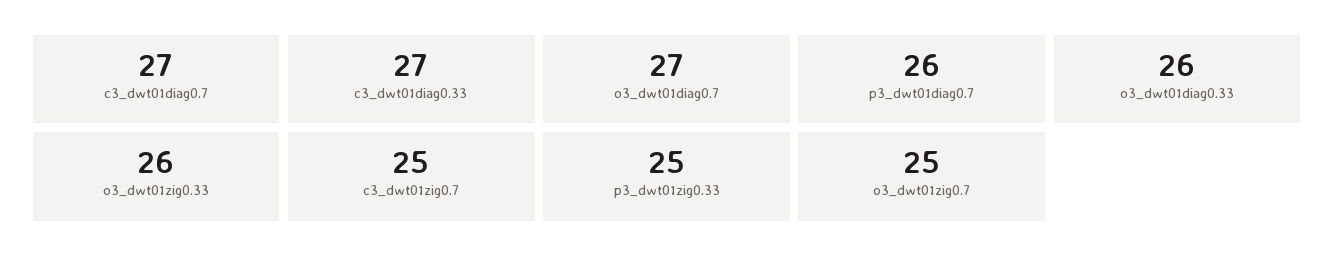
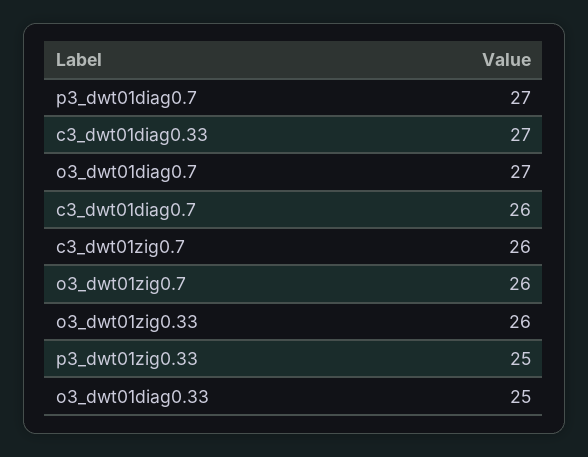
c3_dwt01diag0.7: 27 -> 26
p3_dwt01diag0.7: 26 -> 27
o3_dwt01diag0.33: 26 -> 25
c3_dwt01zig0.7: 25 -> 26
o3_dwt01zig0.7: 25 -> 26

